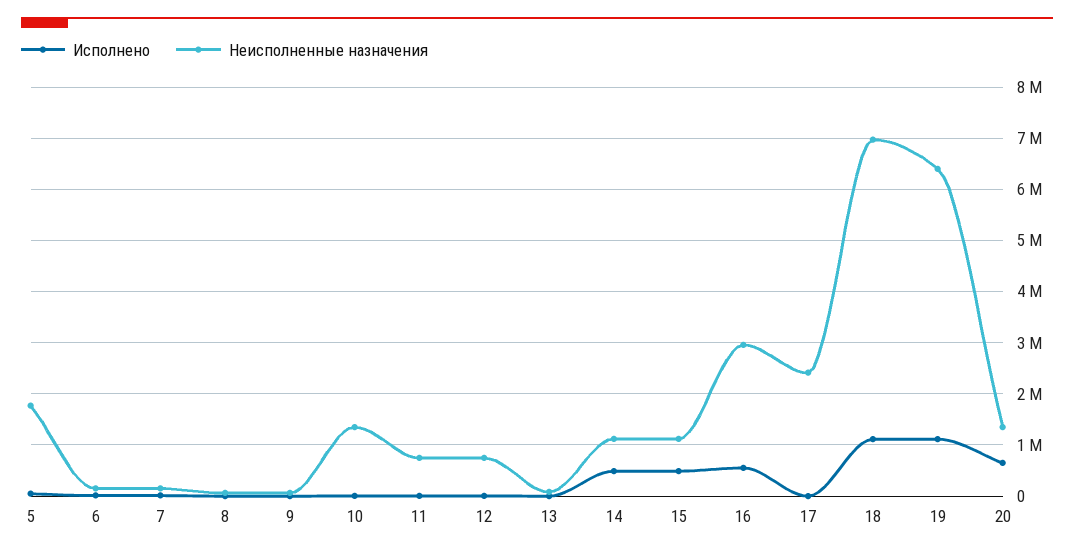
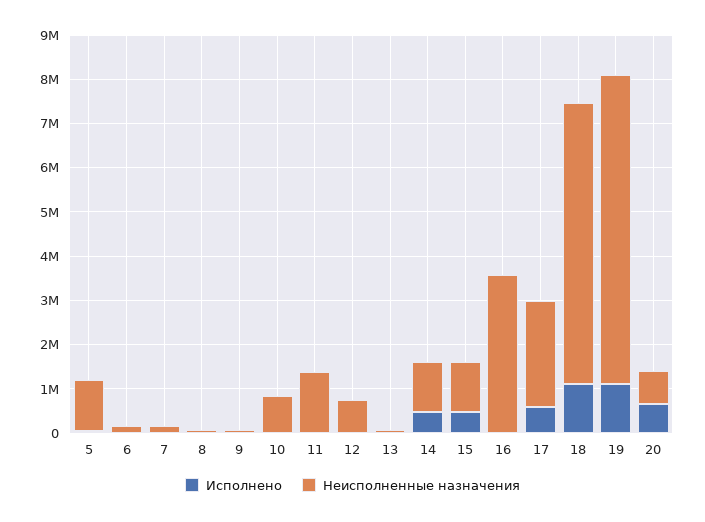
Неисполненные назначения, 5: 1800000 -> 1200000
Неисполненные назначения, 10: 1400000 -> 800000
Неисполненные назначения, 11: 800000 -> 1400000
Исполнено, 16: 600000 -> 0
Неисполненные назначения, 16: 3000000 -> 3600000
Исполнено, 17: 0 -> 600000
Неисполненные назначения, 18: 7000000 -> 6400000
Неисполненные назначения, 19: 6400000 -> 7000000
Неисполненные назначения, 20: 1400000 -> 800000

